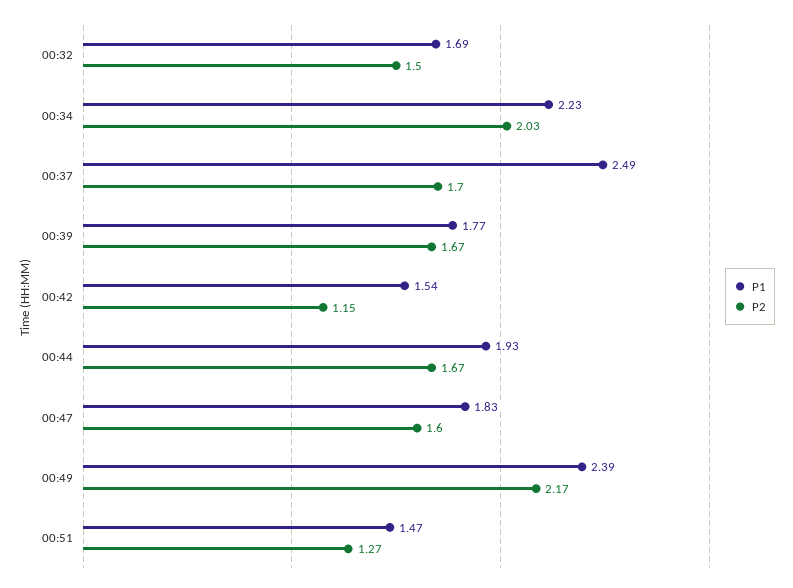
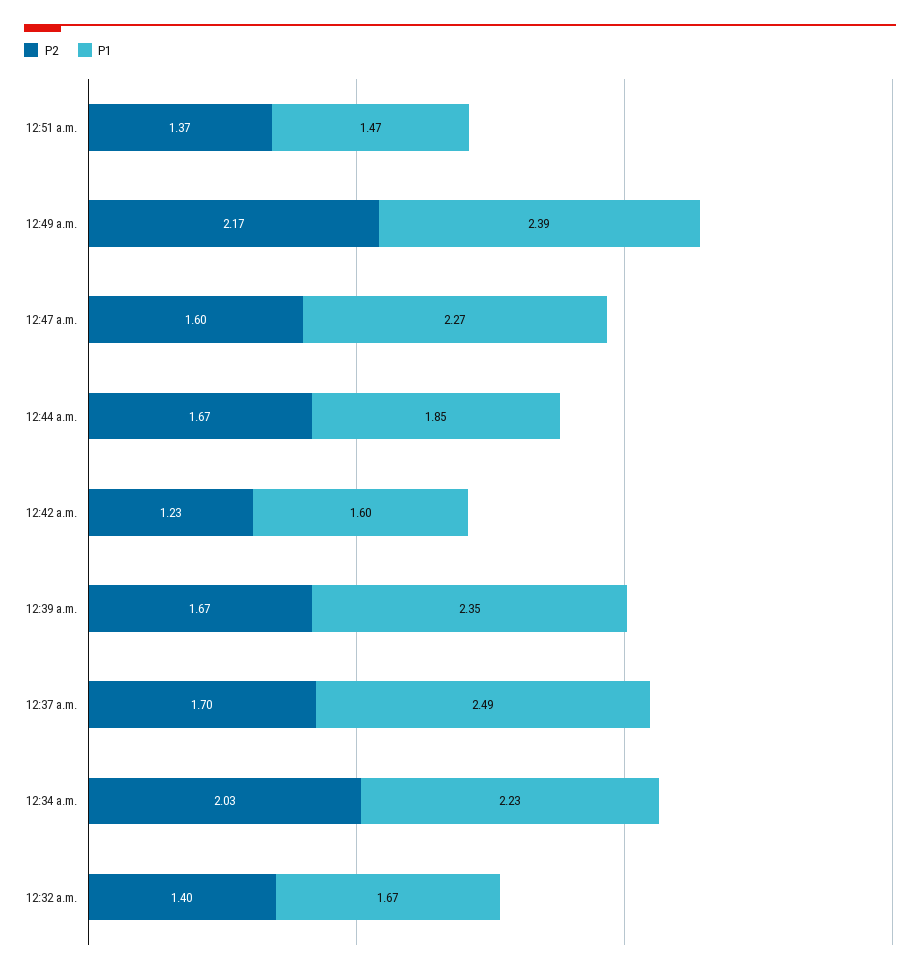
P1, 00:32: 1.69 -> 1.67
P2, 00:32: 1.5 -> 1.4
P1, 00:39: 1.77 -> 2.35
P1, 00:42: 1.54 -> 1.6
P2, 00:42: 1.15 -> 1.23
P1, 00:44: 1.93 -> 1.85
P1, 00:47: 1.83 -> 2.27
P2, 00:51: 1.27 -> 1.37

